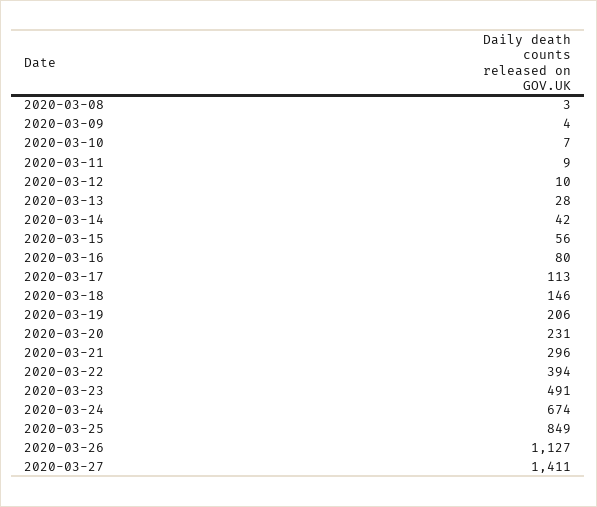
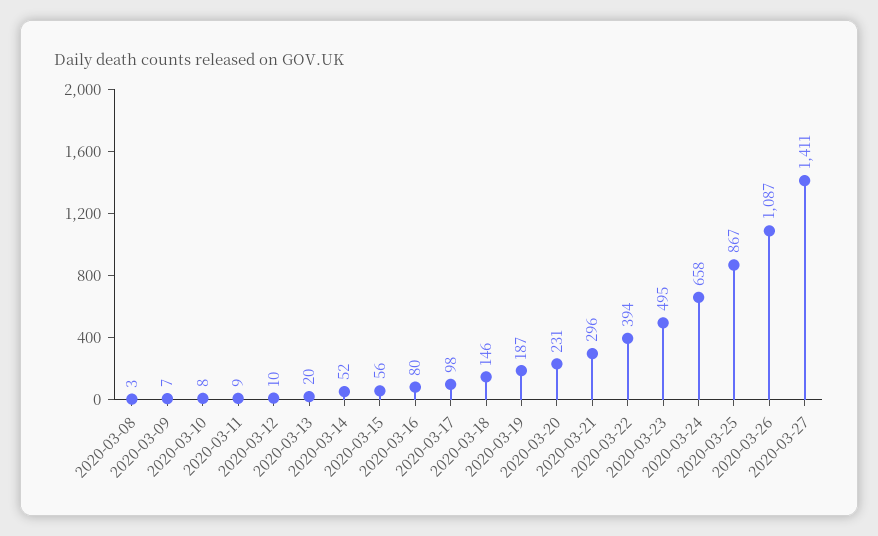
2020-03-09: 4 -> 7
2020-03-10: 7 -> 8
2020-03-13: 28 -> 20
2020-03-14: 42 -> 52
2020-03-17: 113 -> 98
2020-03-19: 206 -> 187
2020-03-23: 491 -> 495
2020-03-24: 674 -> 658
2020-03-25: 849 -> 867
2020-03-26: 1127 -> 1087

